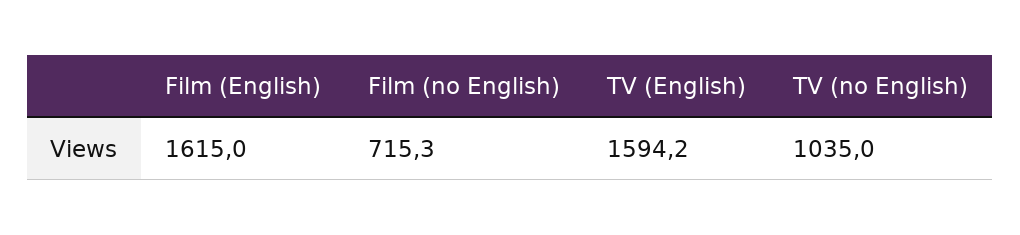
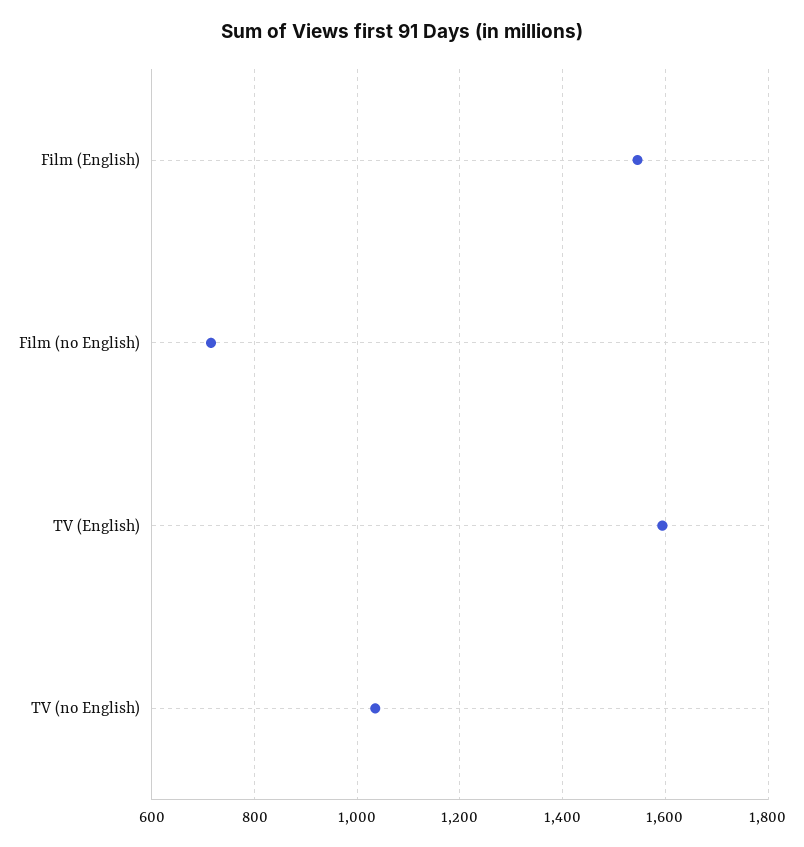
Film (English): 1615 -> 1540

